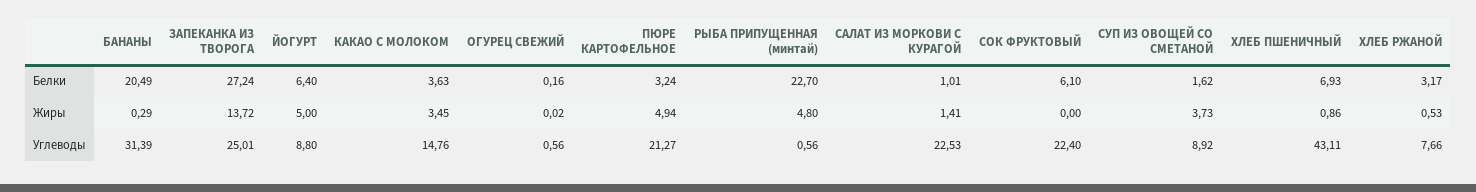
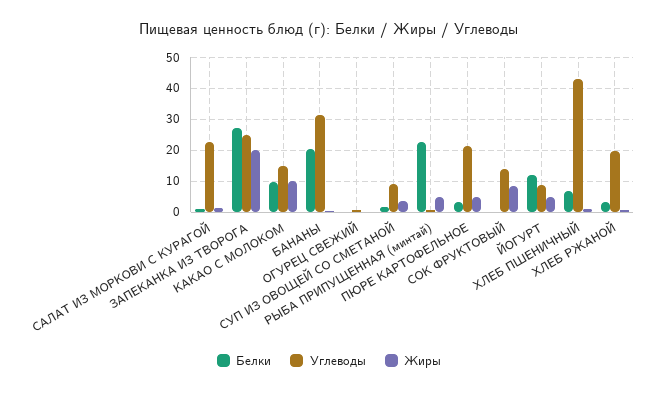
Белки, ЙОГУРТ: 6.4 -> 12
Белки, КАКАО С МОЛОКОМ: 3.63 -> 10
Белки, СОК ФРУКТОВЫЙ: 6.1 -> 0
Жиры, ЗАПЕКАНКА ИЗ ТВОРОГА: 13.72 -> 20
Жиры, КАКАО С МОЛОКОМ: 3.45 -> 10
Жиры, СОК ФРУКТОВЫЙ: 0 -> 8
Углеводы, СОК ФРУКТОВЫЙ: 22.4 -> 14
Углеводы, ХЛЕБ РЖАНОЙ: 7.66 -> 20

